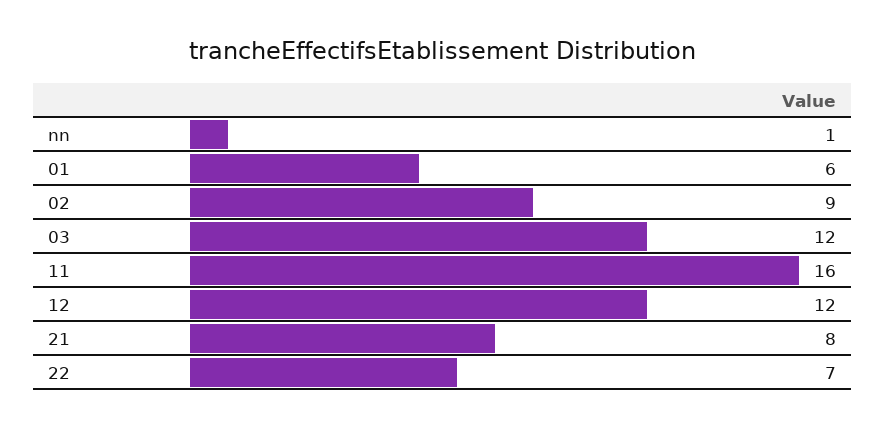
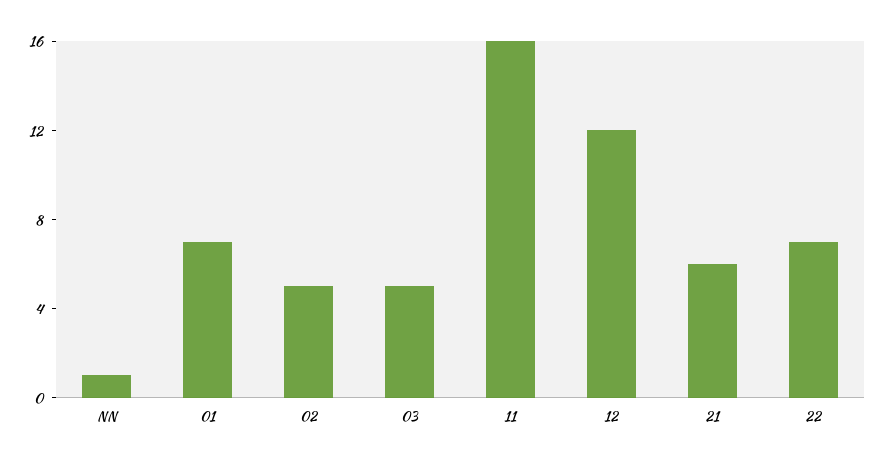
01: 6 -> 7
02: 9 -> 5
03: 12 -> 5
21: 8 -> 6

